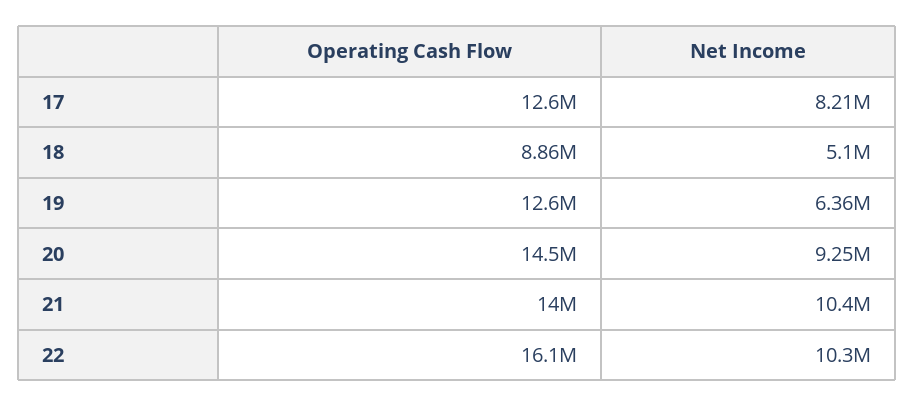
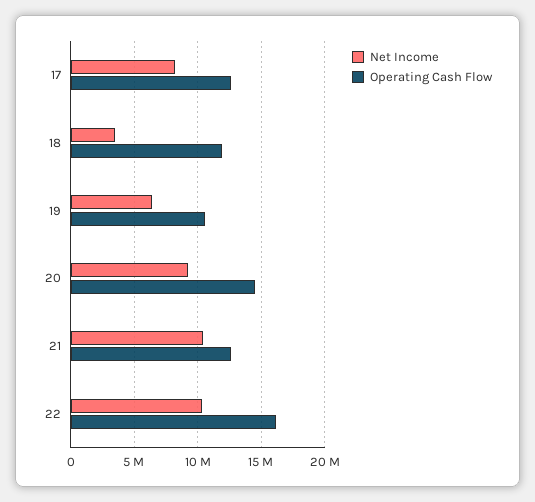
Operating Cash Flow, 18: 8860000 -> 12000000
Net Income, 18: 5100000 -> 3500000
Operating Cash Flow, 19: 12600000 -> 10500000
Operating Cash Flow, 21: 14000000 -> 12500000

